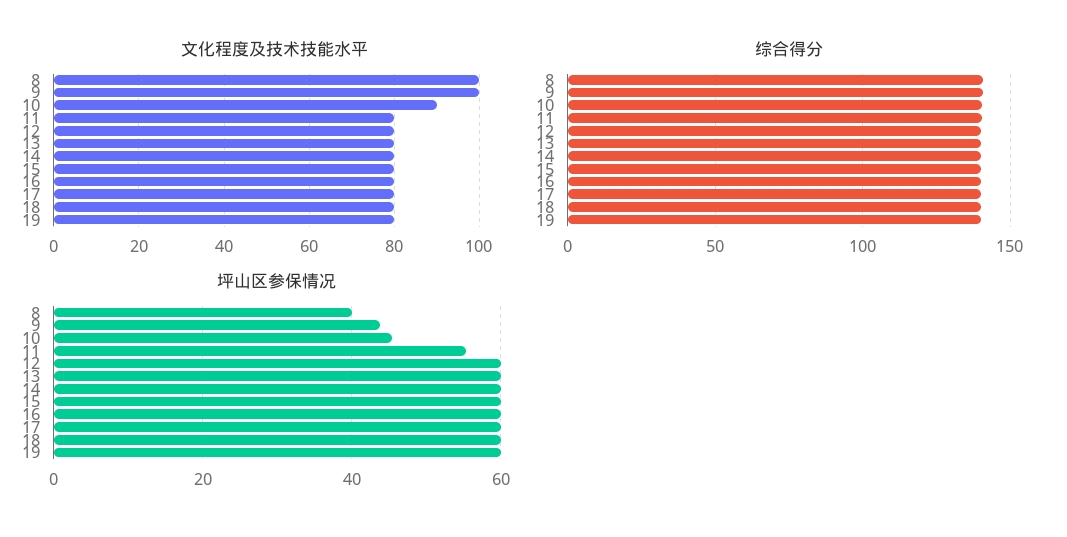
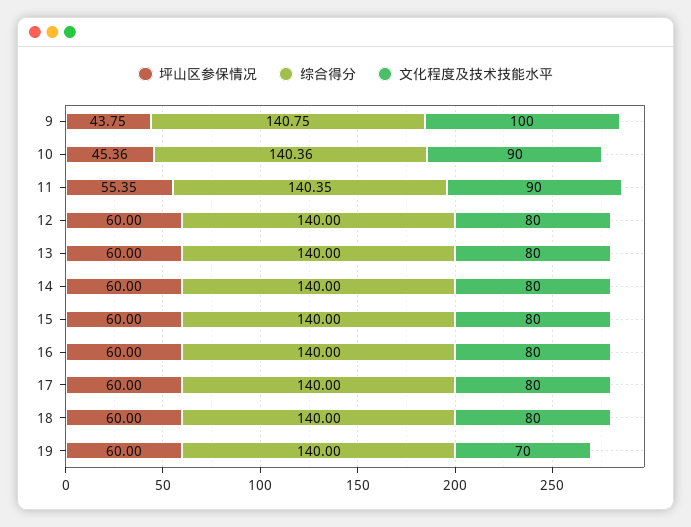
文化程度及技术技能水平, 8: 100 -> none
文化程度及技术技能水平, 11: 80 -> 90
文化程度及技术技能水平, 19: 80 -> 70
综合得分, 8: 140 -> none
坪山区参保情况, 8: 40 -> none

